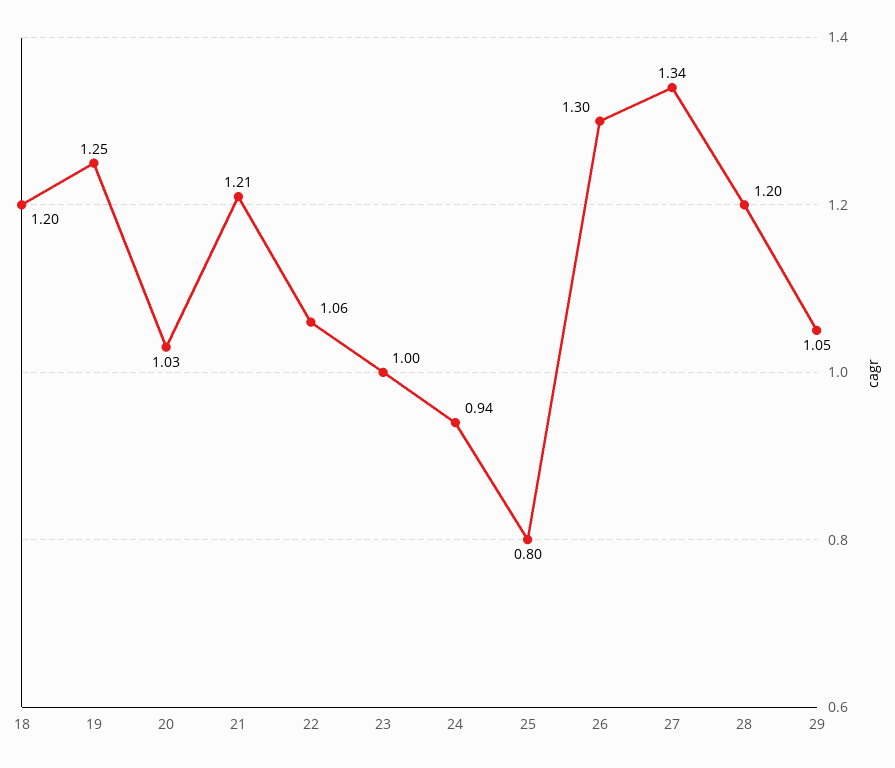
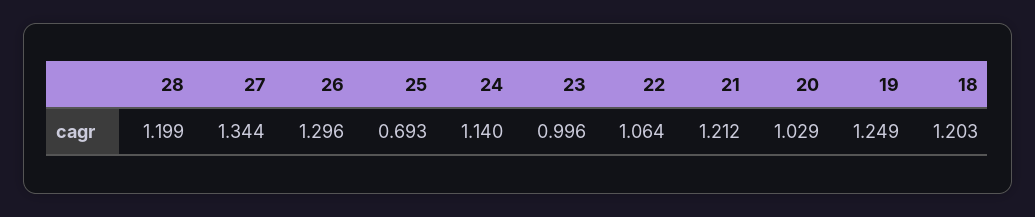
24: 0.94 -> 1.14
25: 0.8 -> 0.693
29: 1.05 -> none

